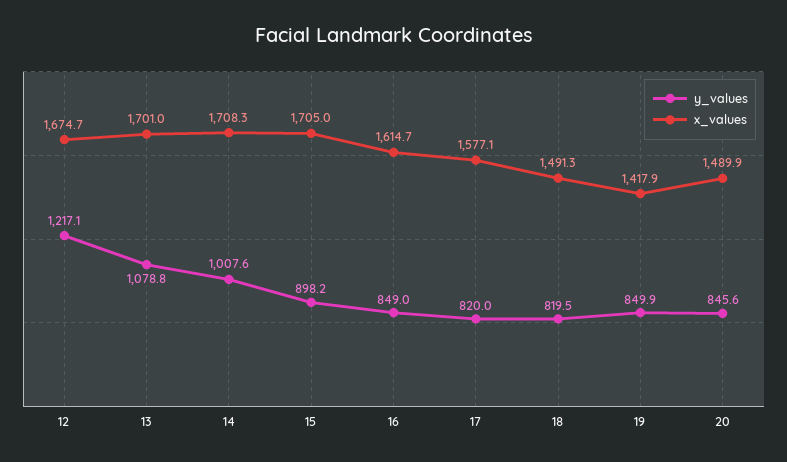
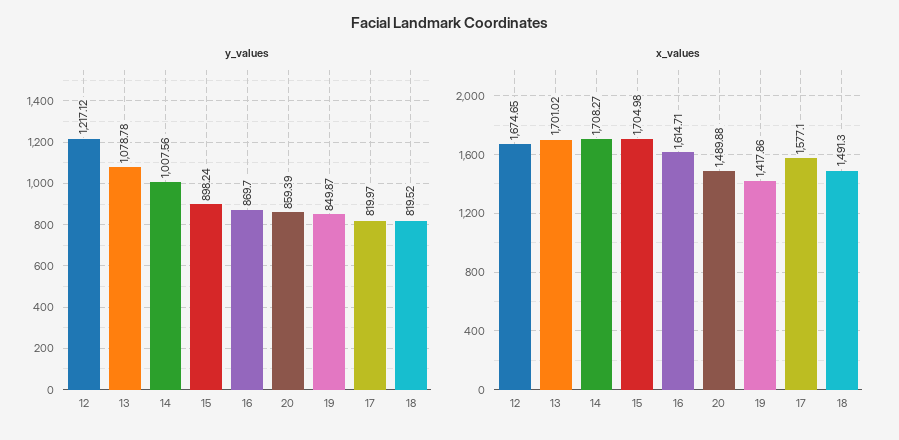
y_values, 16: 849 -> 869.7
y_values, 20: 845.6 -> 859.39

